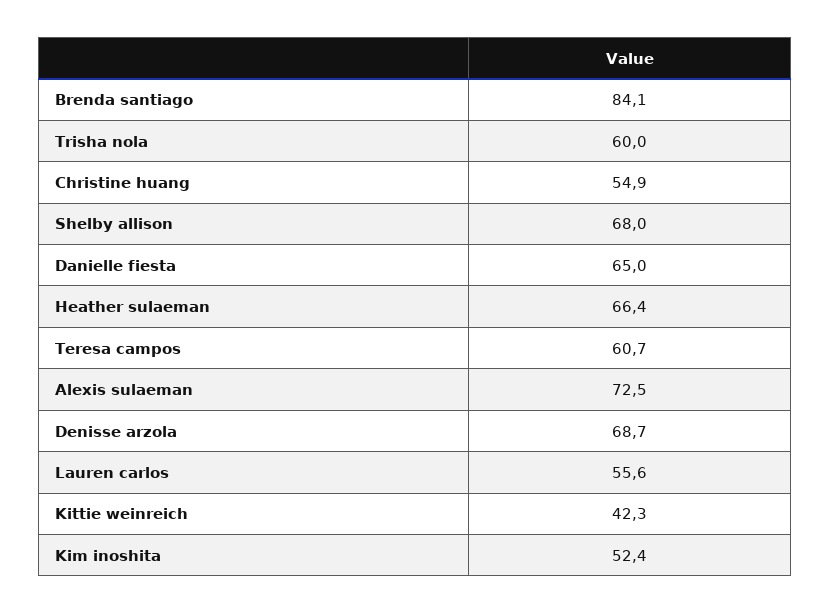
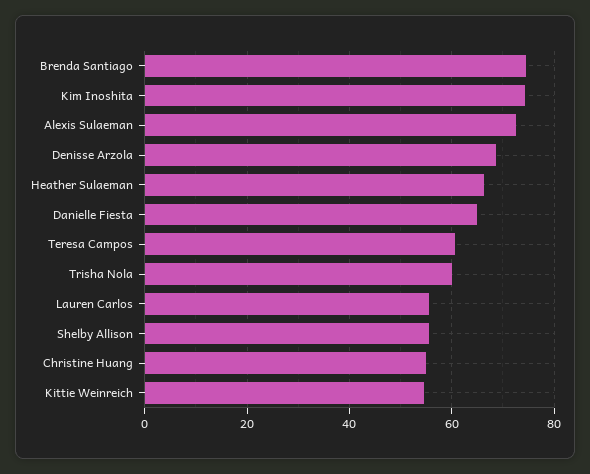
Brenda santiago: 84.1 -> 74
Shelby allison: 68 -> 56
Kittie weinreich: 42.3 -> 54
Kim inoshita: 52.4 -> 74

